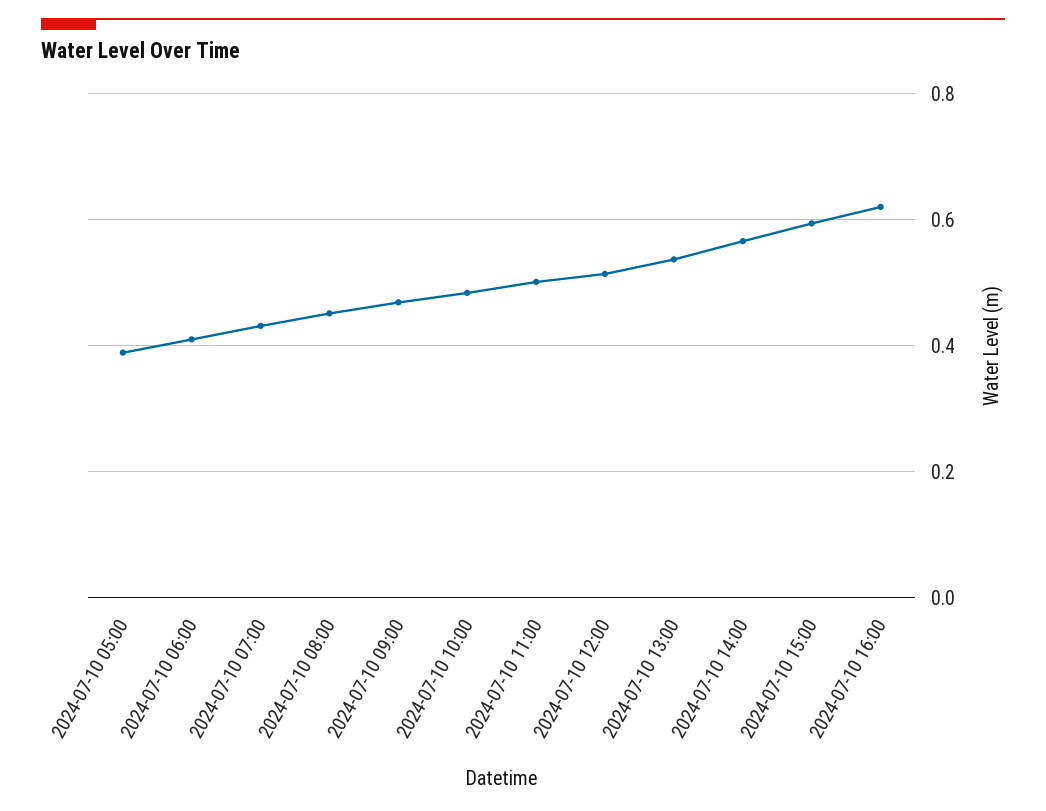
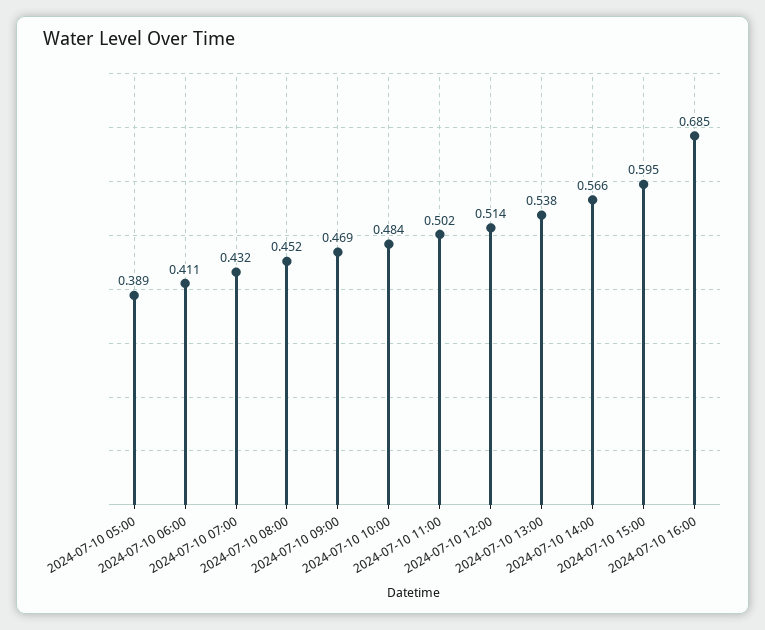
2024-07-10 16:00: 0.62 -> 0.685

